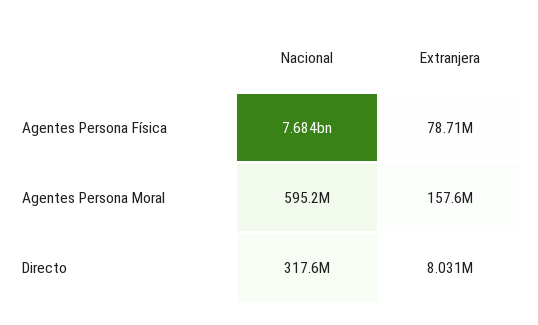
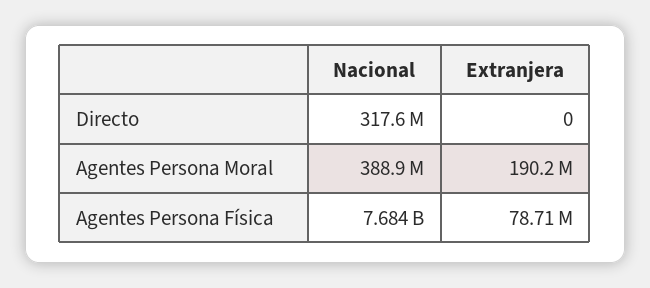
Nacional, Agentes Persona Moral: 595200000 -> 388900000
Extranjera, Agentes Persona Moral: 157600000 -> 190200000
Extranjera, Directo: 8031000 -> 0

